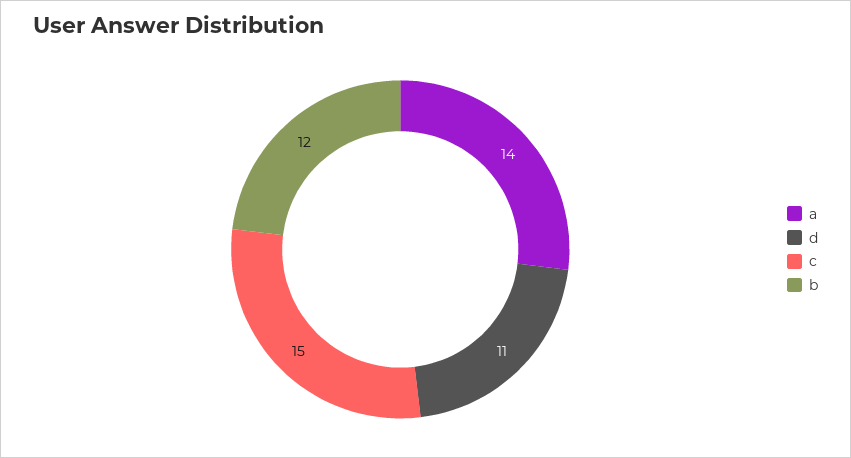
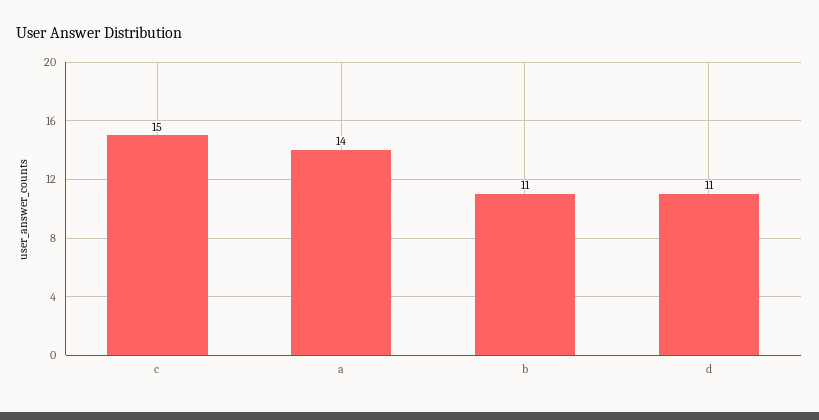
b: 12 -> 11

